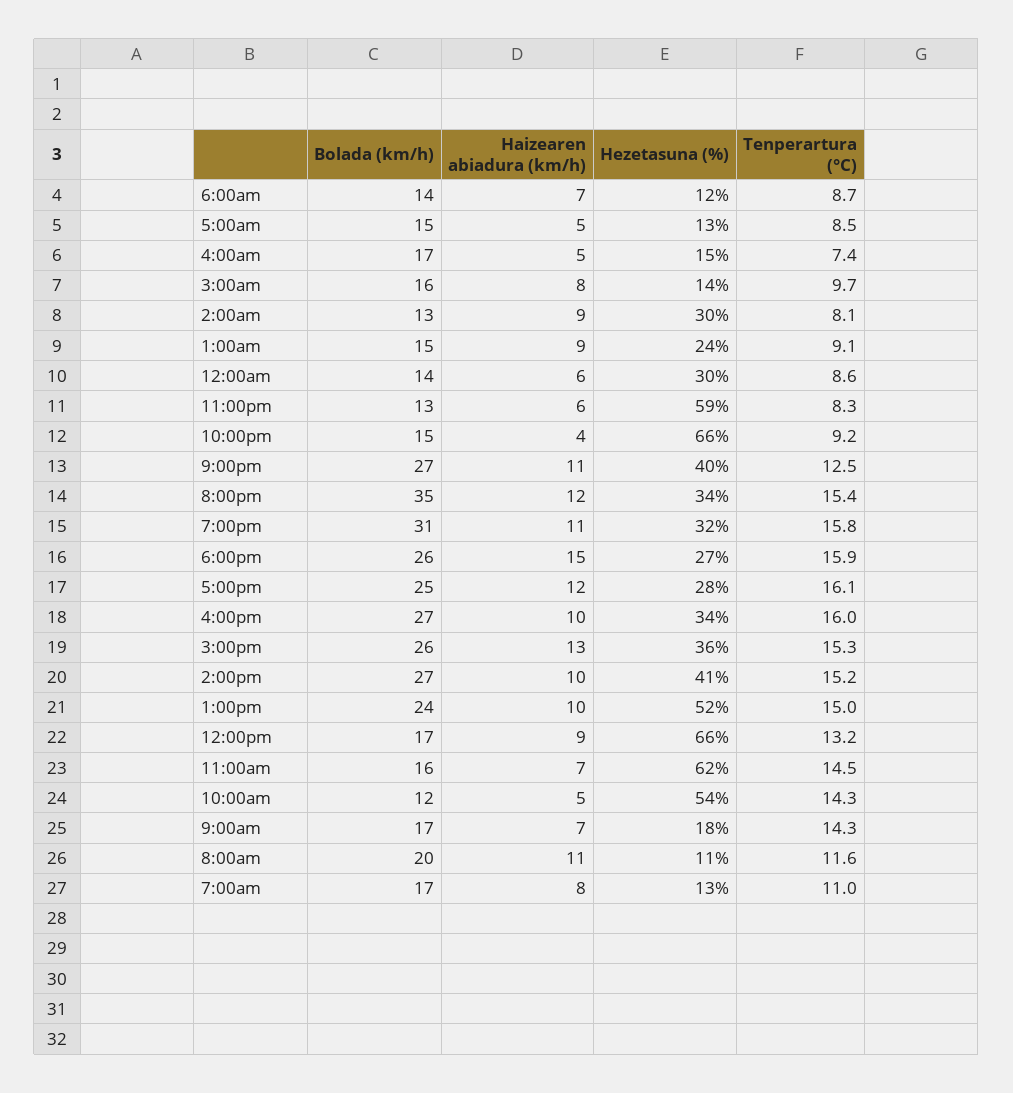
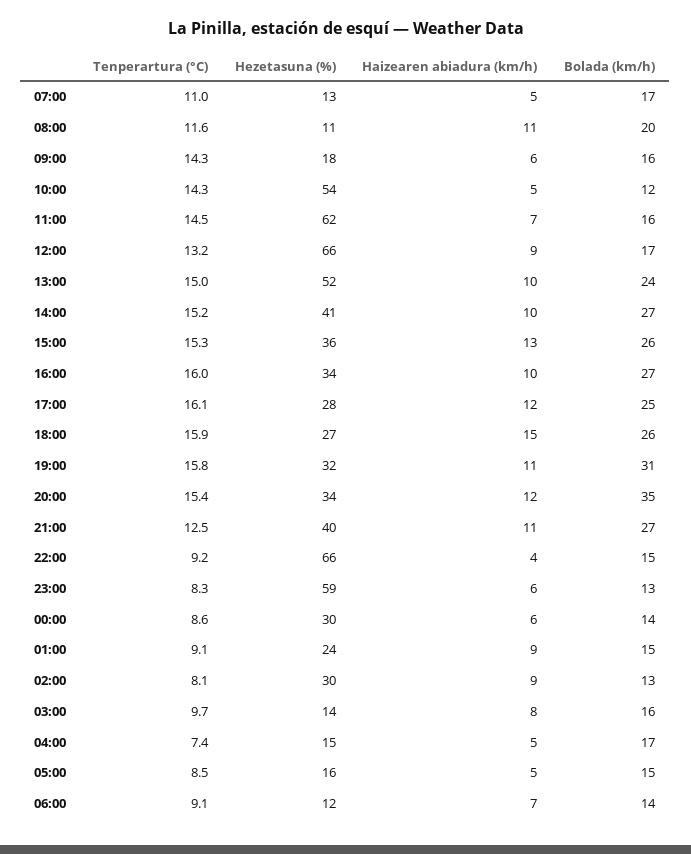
Tenperartura (°C), 6:00am: 8.7 -> 9.1
Hezetasuna (%), 5:00am: 13 -> 16
Bolada (km/h), 9:00am: 17 -> 16
Haizearen abiadura (km/h), 9:00am: 7 -> 6
Haizearen abiadura (km/h), 7:00am: 8 -> 5

